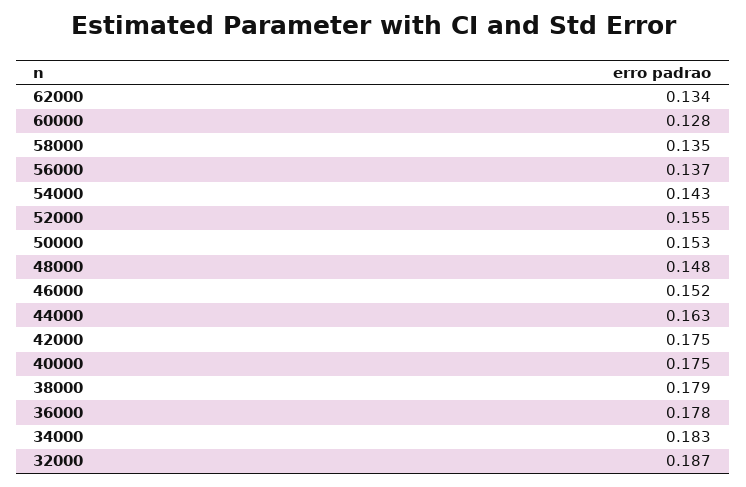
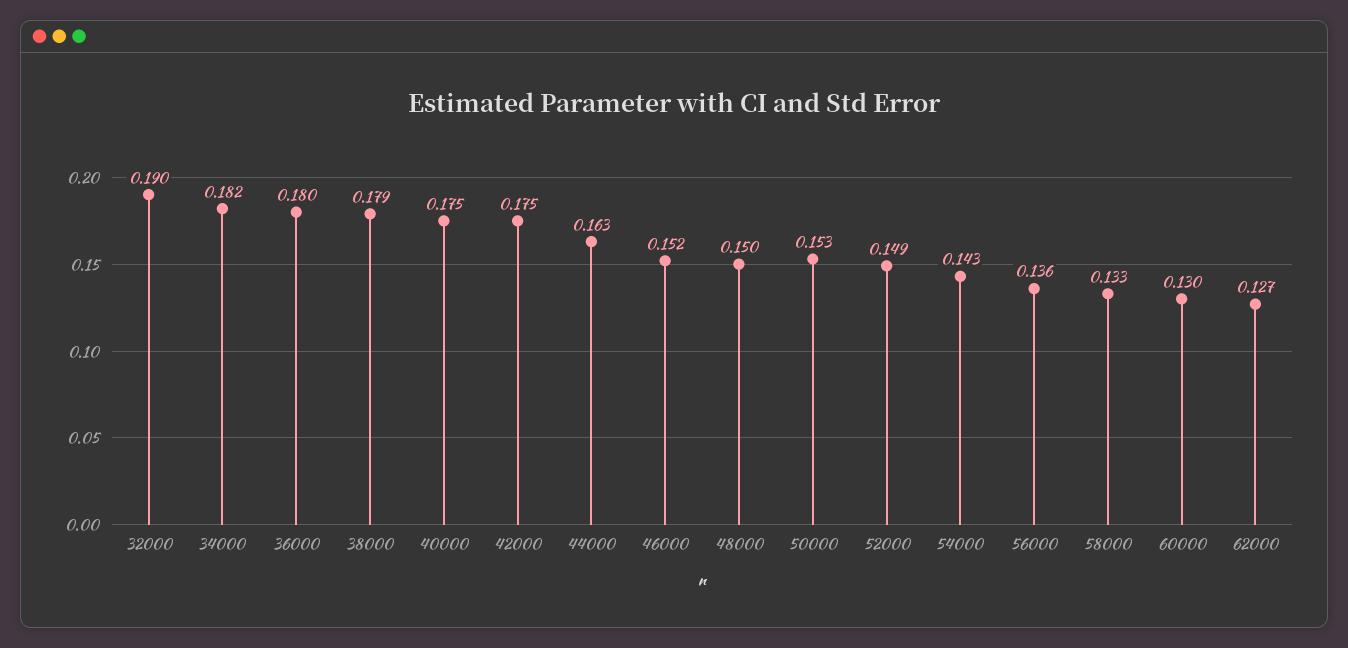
62000: 0.134 -> 0.127
60000: 0.128 -> 0.13
58000: 0.135 -> 0.133
56000: 0.137 -> 0.136
52000: 0.155 -> 0.149
48000: 0.148 -> 0.15
36000: 0.178 -> 0.18
34000: 0.183 -> 0.182
32000: 0.187 -> 0.19

